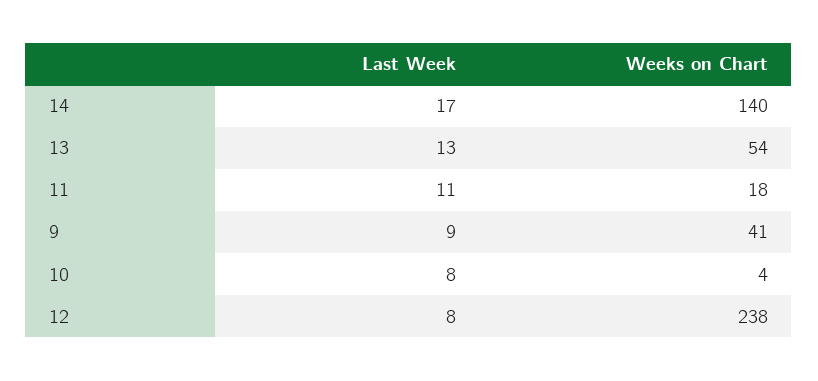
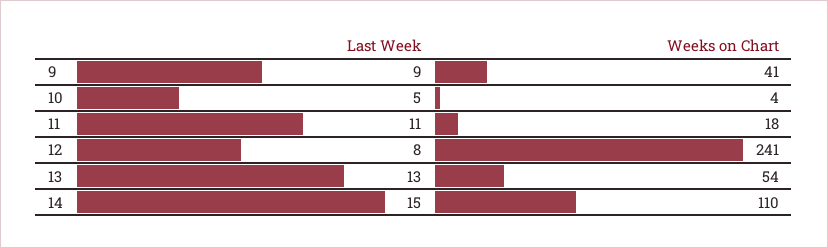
Last Week, 14: 17 -> 15
Weeks on Chart, 14: 140 -> 110
Last Week, 10: 8 -> 5
Weeks on Chart, 12: 238 -> 241

